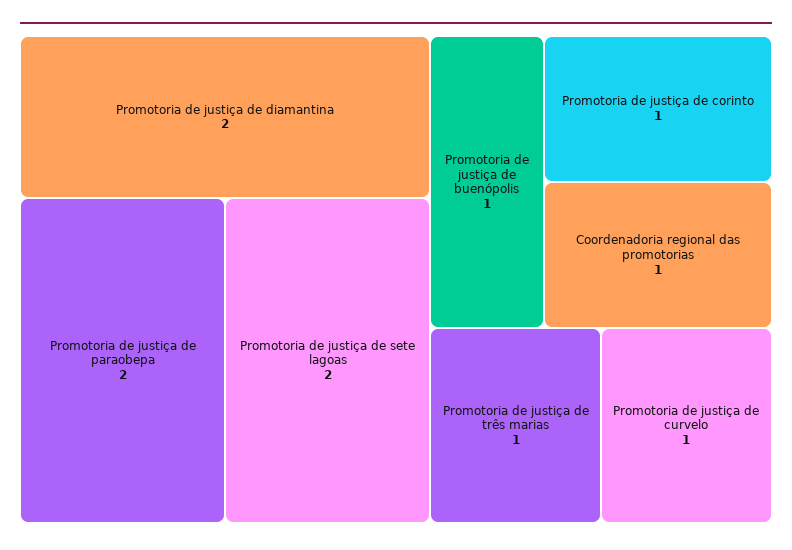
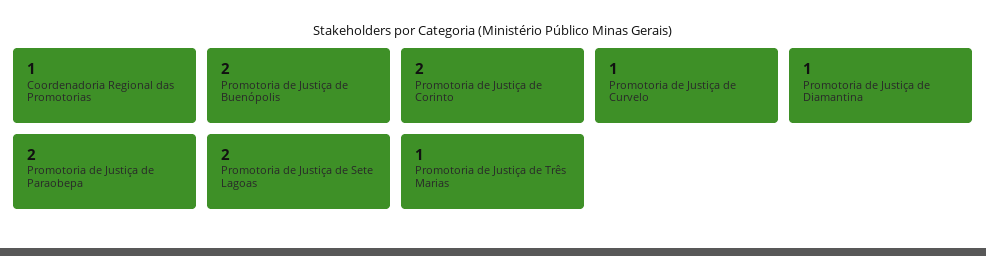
Promotoria de justiça de diamantina: 2 -> 1
Promotoria de justiça de buenópolis: 1 -> 2
Promotoria de justiça de corinto: 1 -> 2

